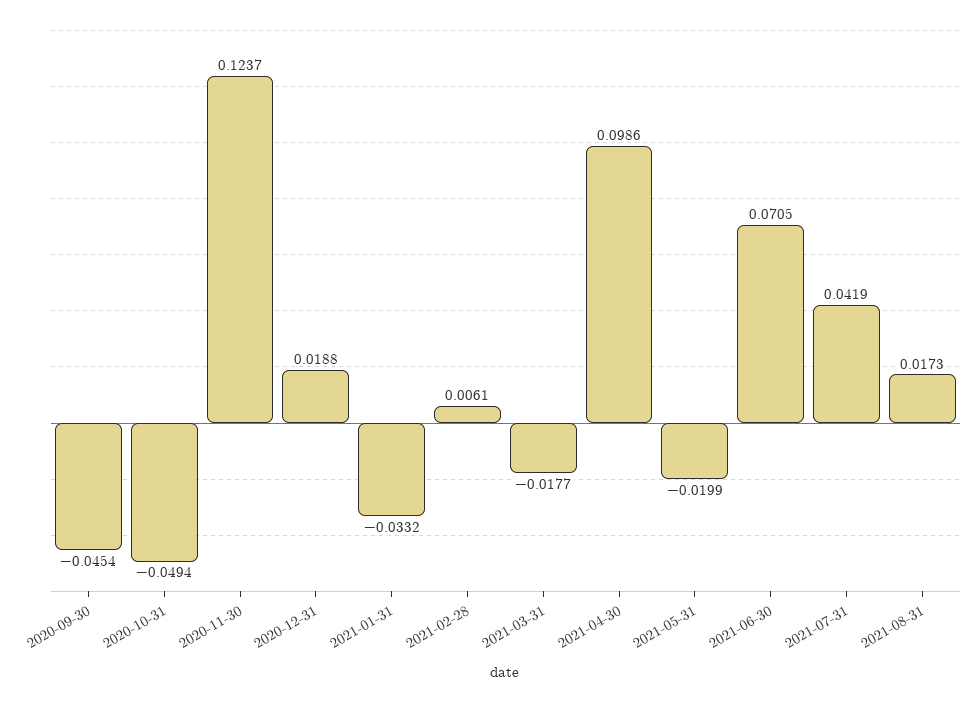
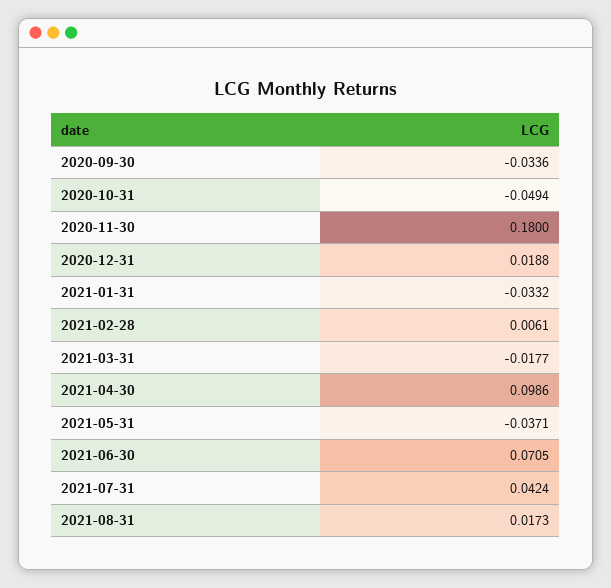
2020-09-30: -0.0454 -> -0.0336
2020-11-30: 0.1237 -> 0.18
2021-05-31: -0.0199 -> -0.0371
2021-07-31: 0.0419 -> 0.0424

